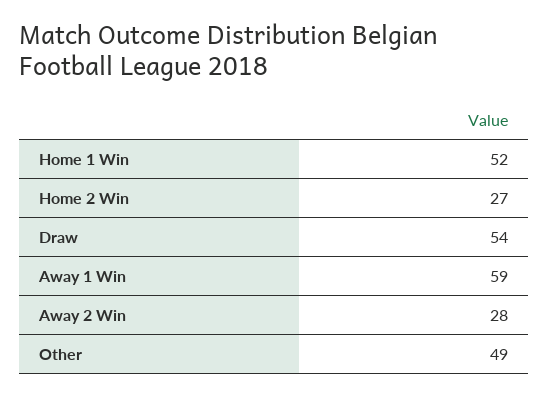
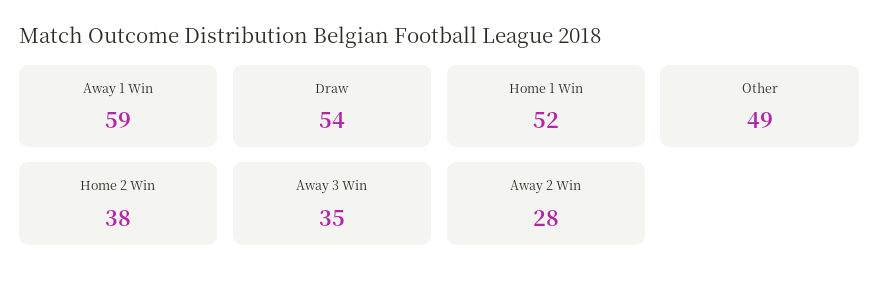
Home 2 Win: 27 -> 38
Away 3 Win: none -> 35

